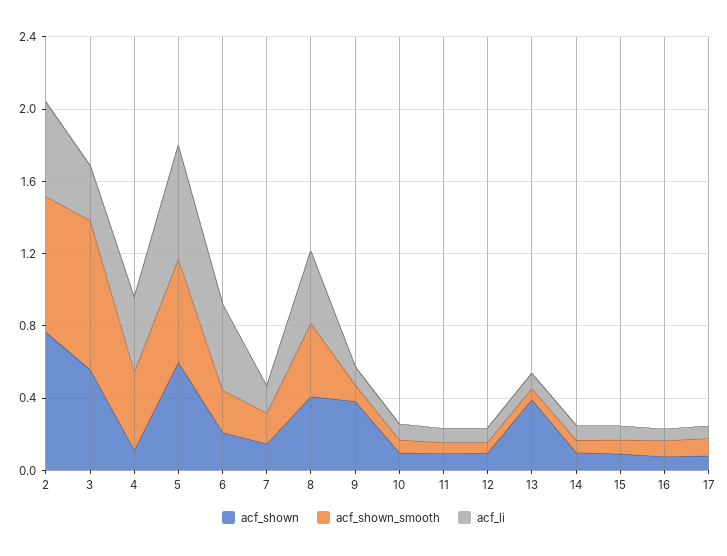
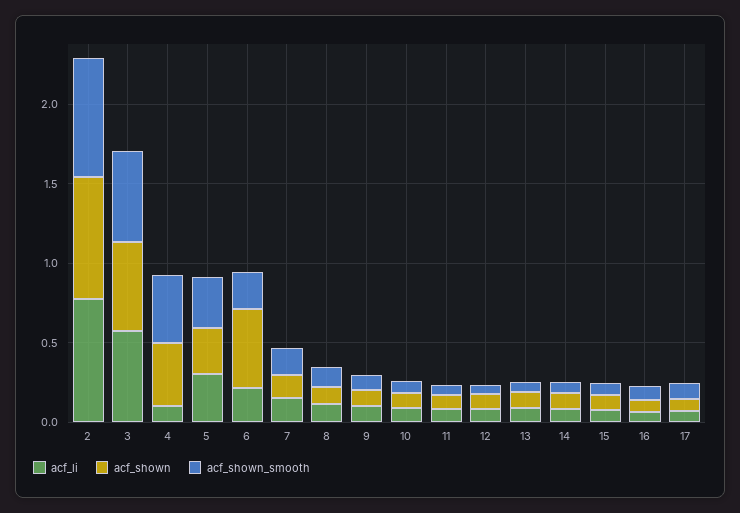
acf_li, 2: 0.5 -> 0.8
acf_shown_smooth, 3: 0.8 -> 0.6
acf_li, 3: 0.3 -> 0.6
acf_shown, 4: 0.1 -> 0.4
acf_li, 4: 0.4 -> 0.1
acf_shown, 5: 0.6 -> 0.3
acf_shown_smooth, 5: 0.6 -> 0.3
acf_li, 5: 0.6 -> 0.3
acf_shown, 6: 0.2 -> 0.5
acf_li, 6: 0.5 -> 0.2
acf_shown, 8: 0.4 -> 0.1
acf_shown_smooth, 8: 0.4 -> 0.1
acf_li, 8: 0.4 -> 0.1
acf_shown, 9: 0.4 -> 0.1
acf_shown, 13: 0.4 -> 0.1

